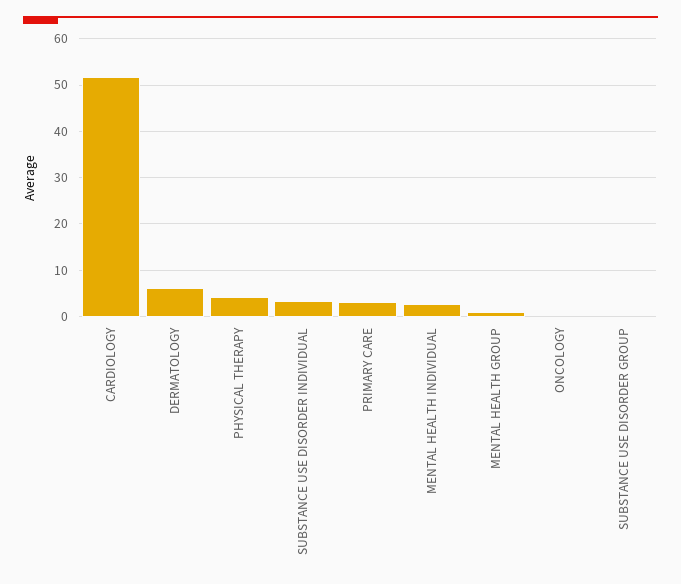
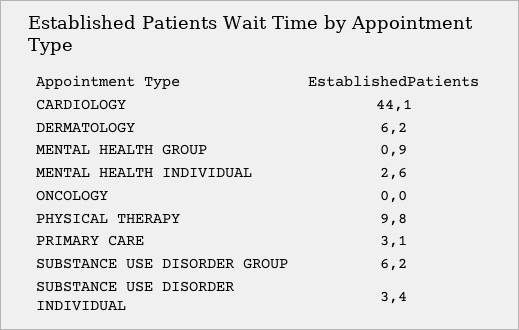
CARDIOLOGY: 52 -> 44.1
PHYSICAL THERAPY: 4 -> 9.8
SUBSTANCE USE DISORDER GROUP: 0 -> 6.2

